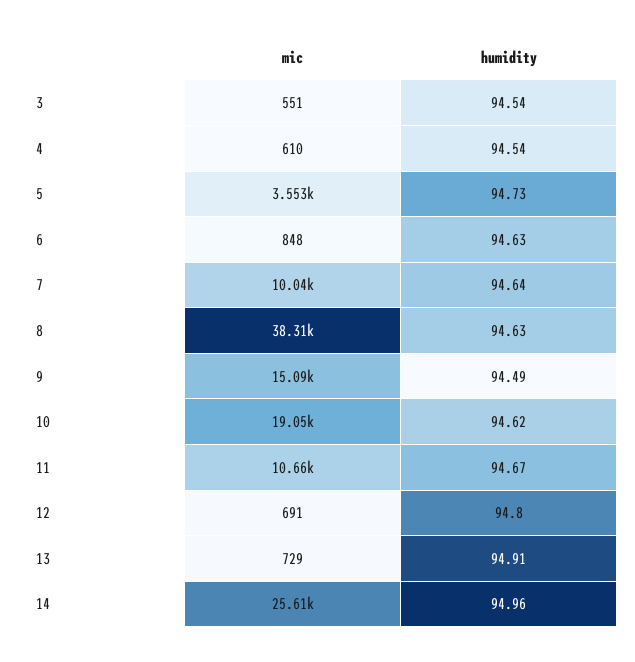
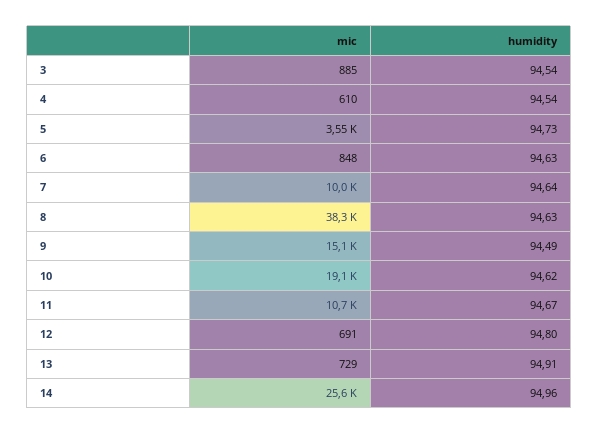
mic, 3: 551 -> 885

